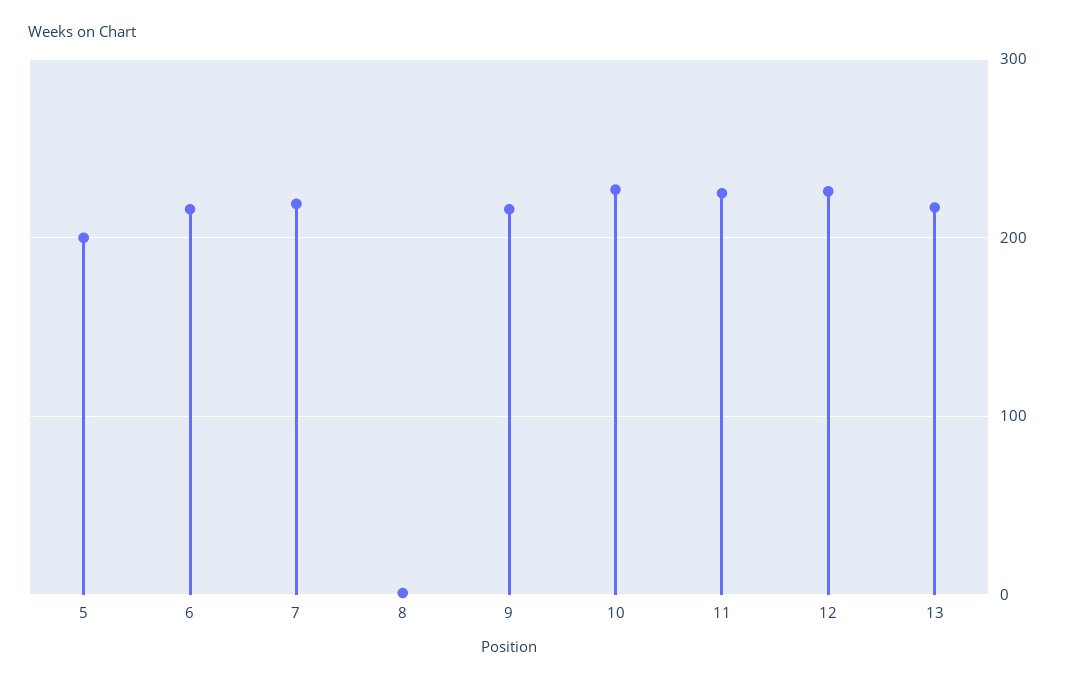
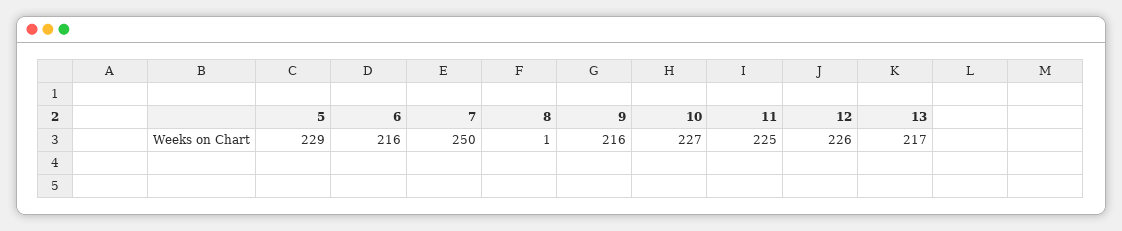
5: 200 -> 229
7: 220 -> 250

